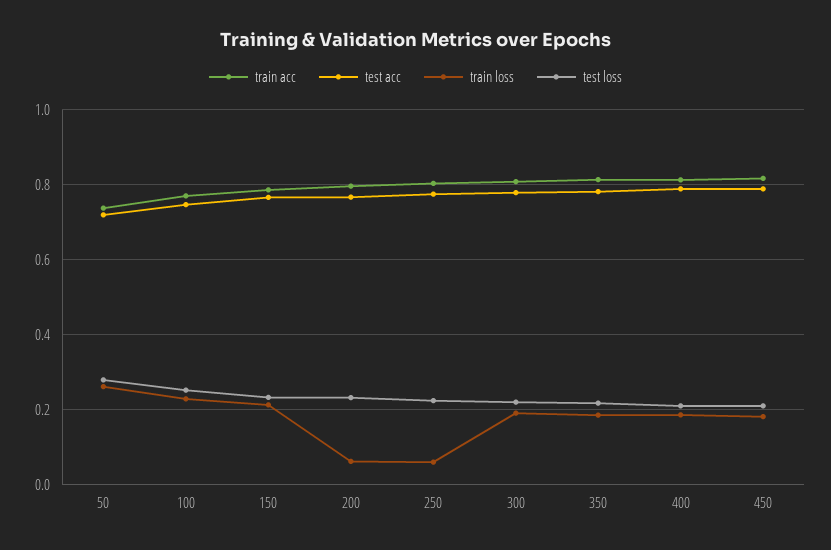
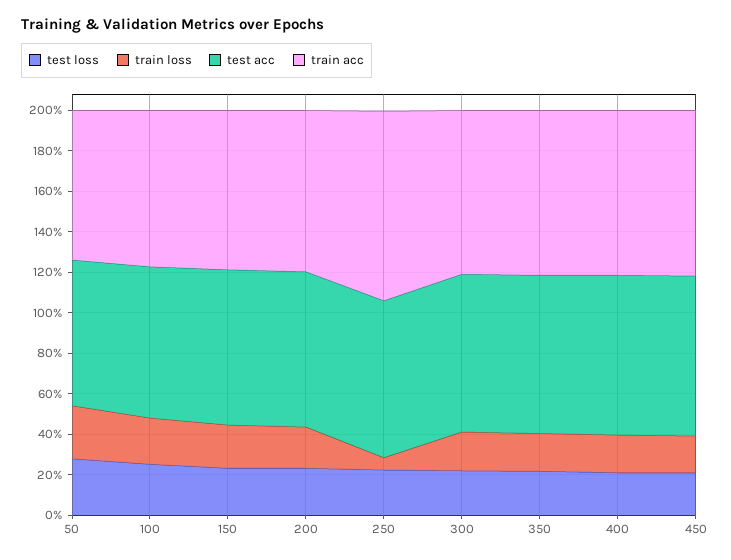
train loss, 200: 0.06 -> 0.2
train acc, 250: 0.8 -> 0.95

